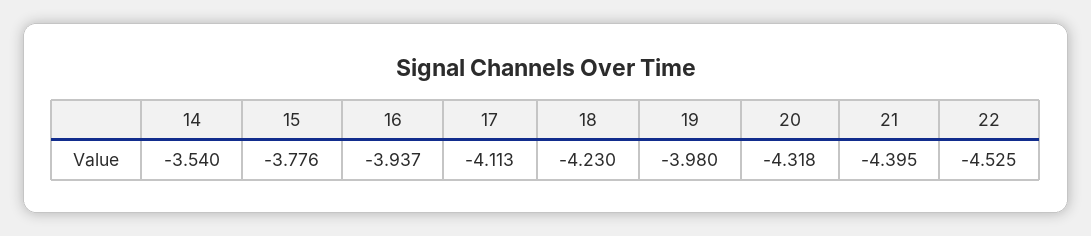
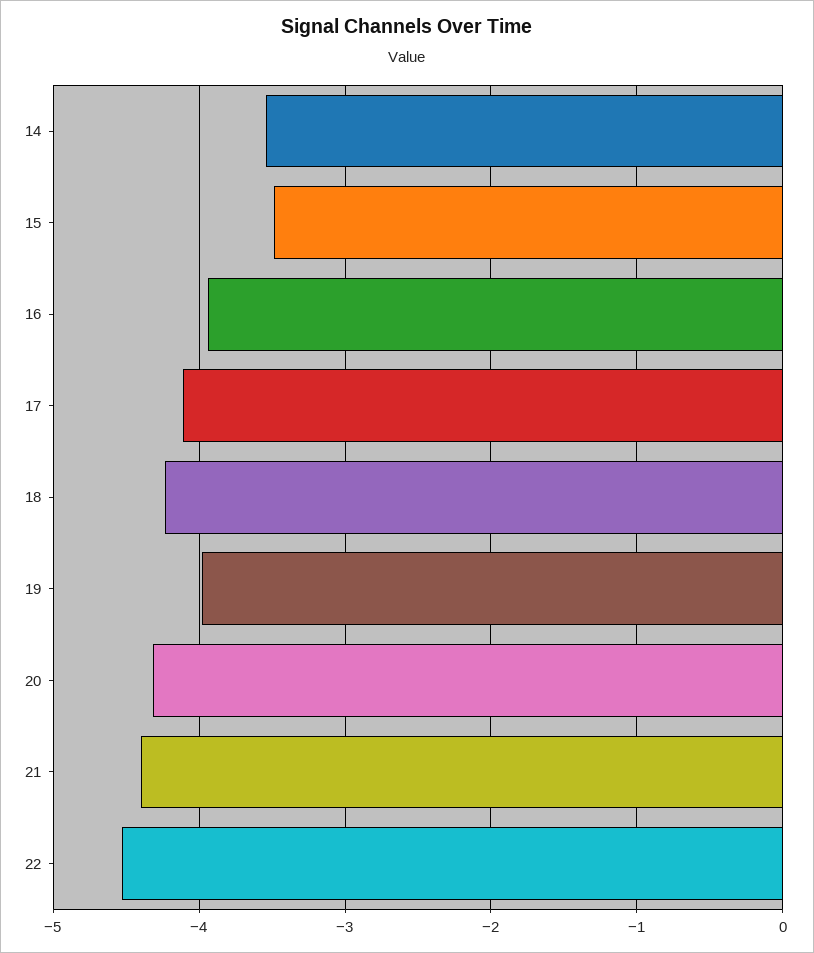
15: -3.776 -> -3.5

